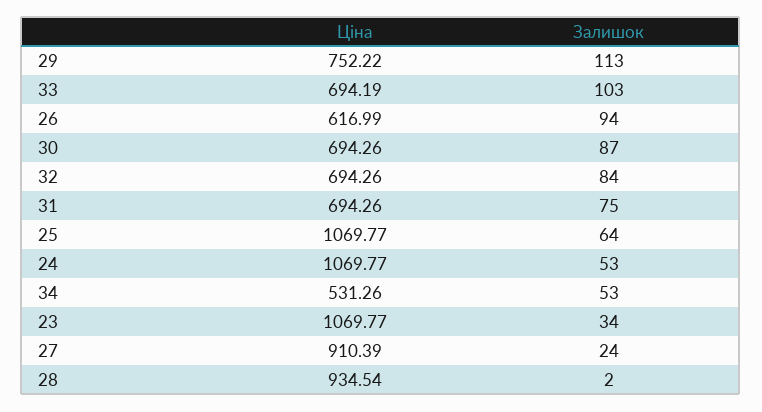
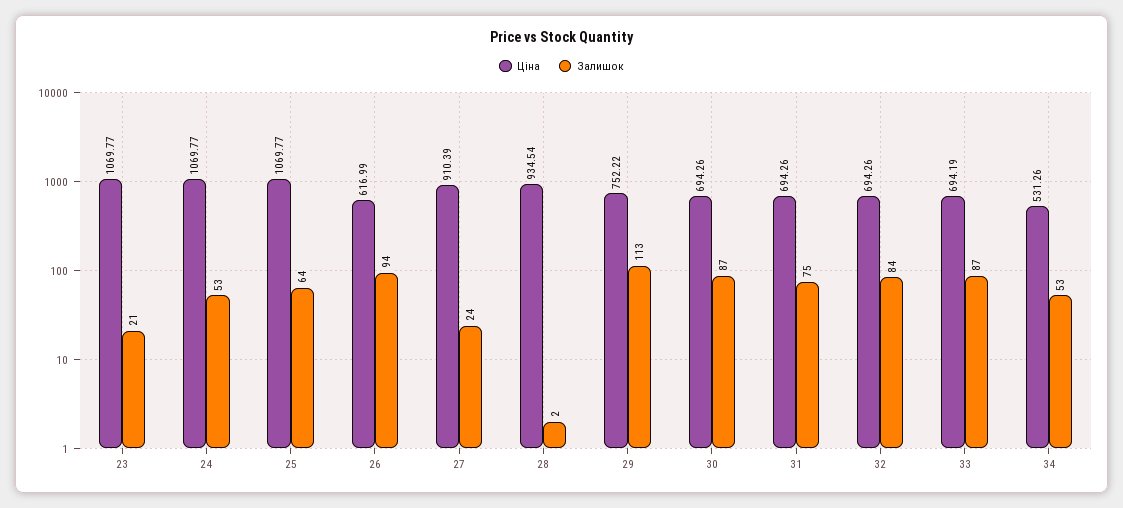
Залишок, 33: 103 -> 87
Залишок, 23: 34 -> 21

